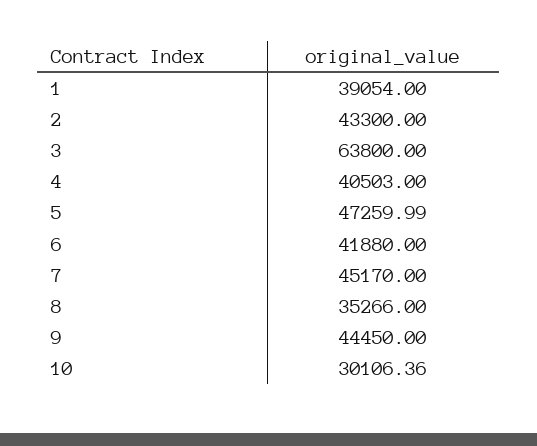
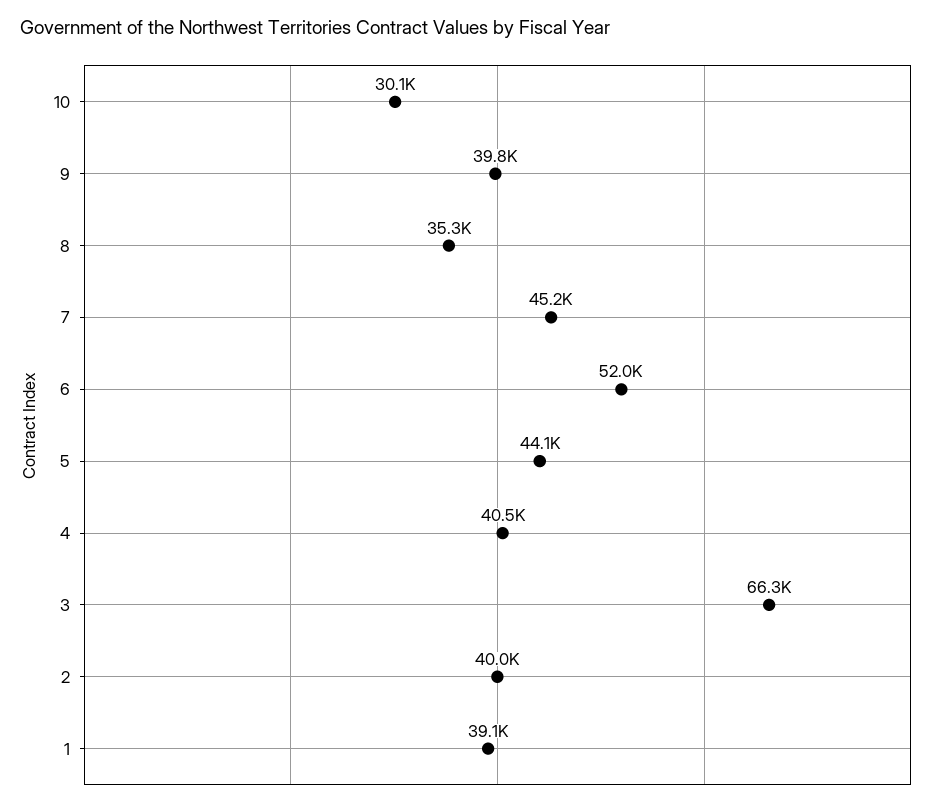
2: 43300 -> 40000
3: 63800 -> 66300
5: 47259.99 -> 44100
6: 41880 -> 52000
9: 44450 -> 39800

